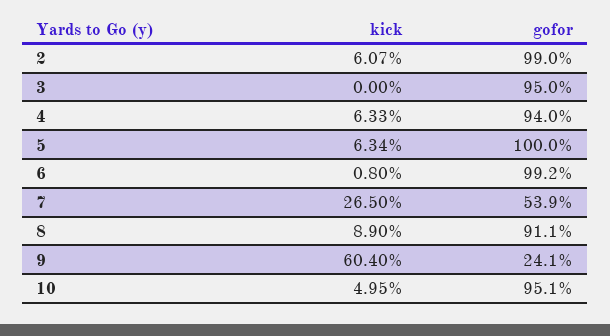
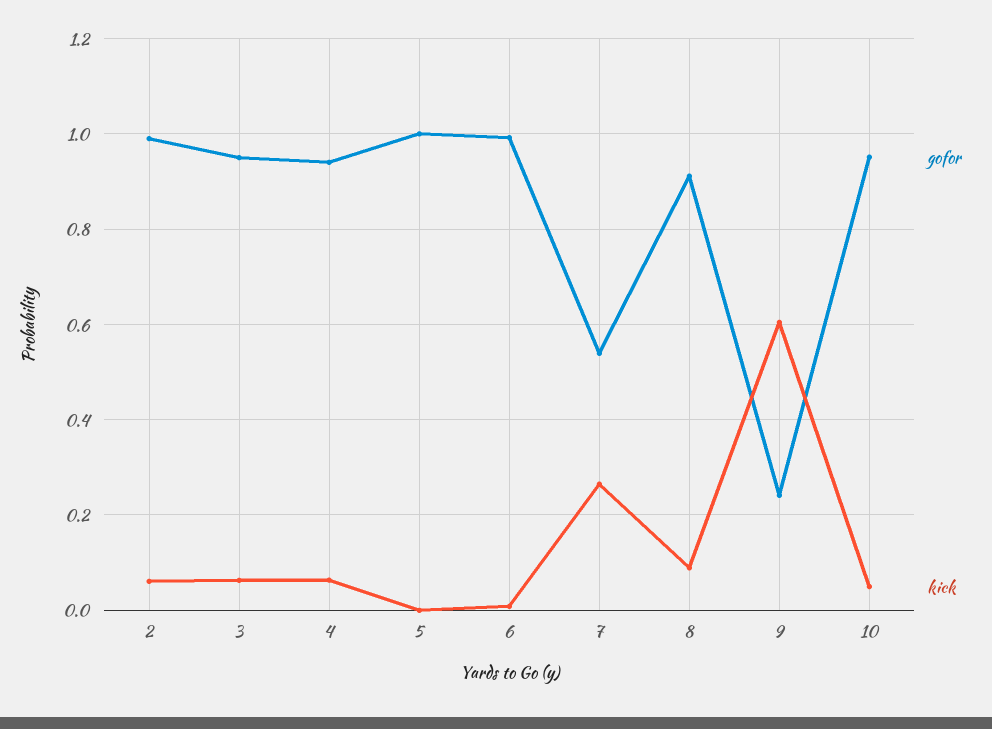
kick, 3: 0 -> 0.06
kick, 5: 0.0634 -> 0

